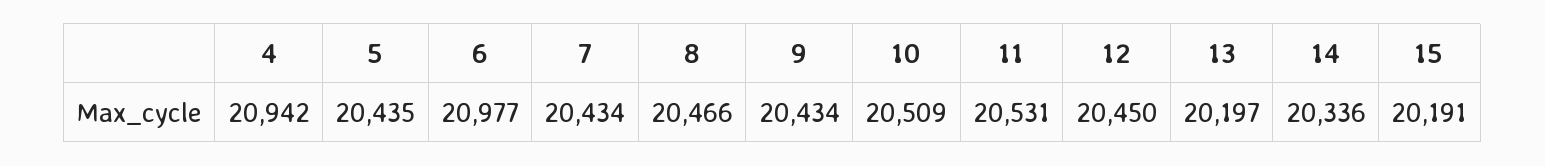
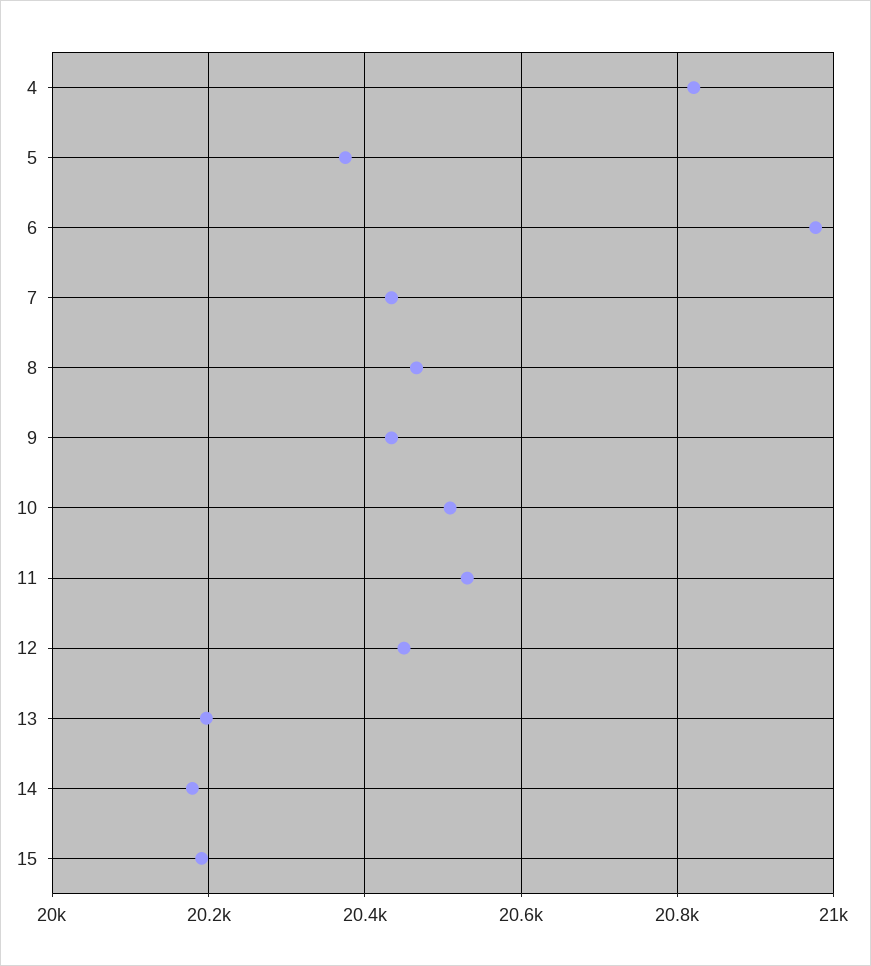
4: 20942 -> 20820
5: 20435 -> 20380
14: 20336 -> 20180

